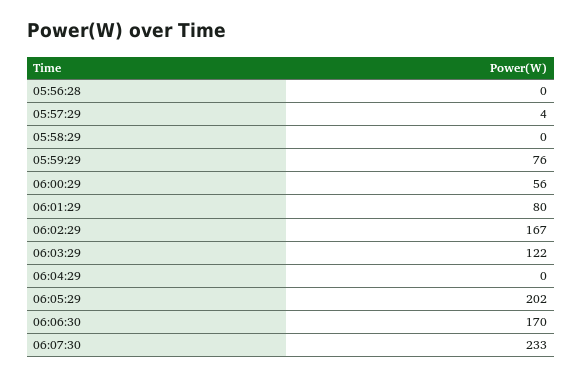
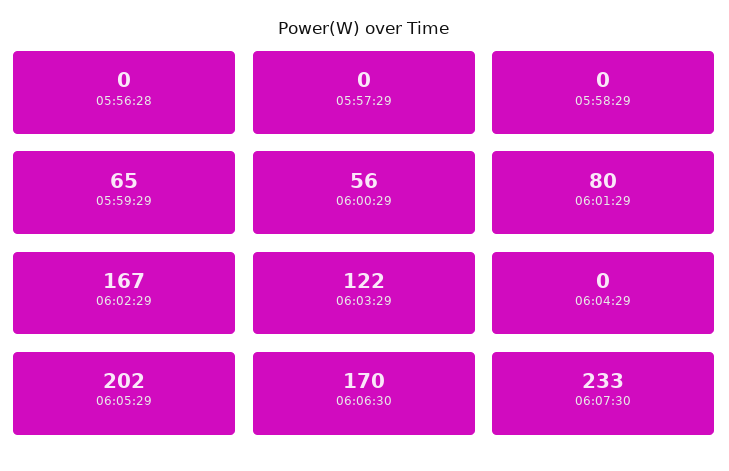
05:57:29: 4 -> 0
05:59:29: 76 -> 65

